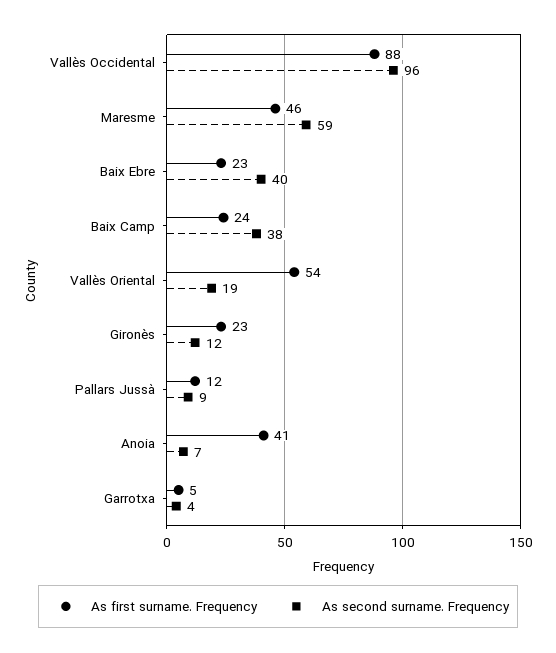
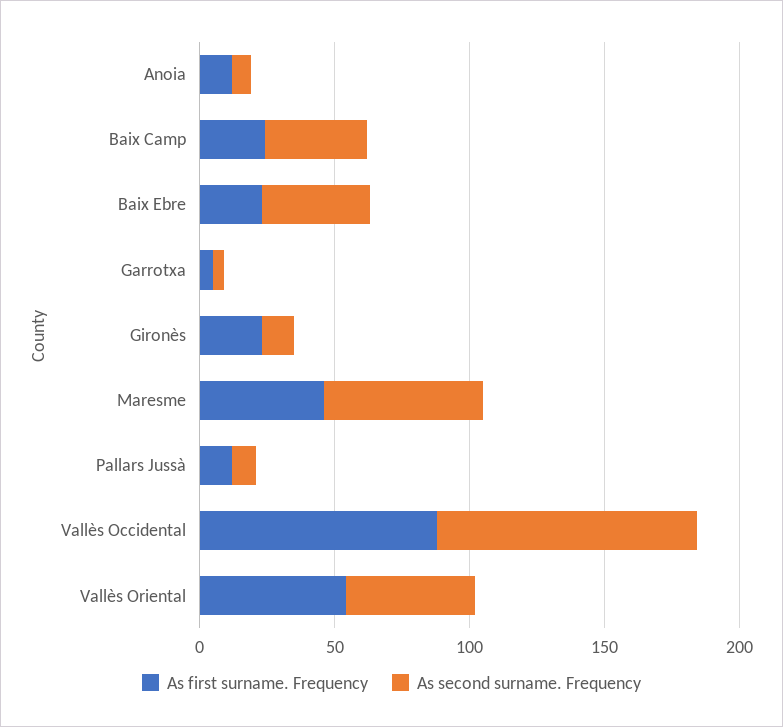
As second surname. Frequency, Vallès Oriental: 19 -> 50
As first surname. Frequency, Anoia: 41 -> 10

